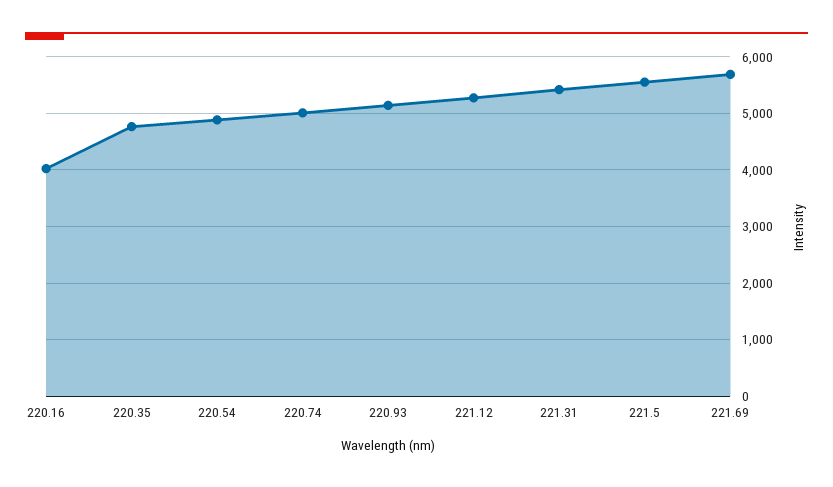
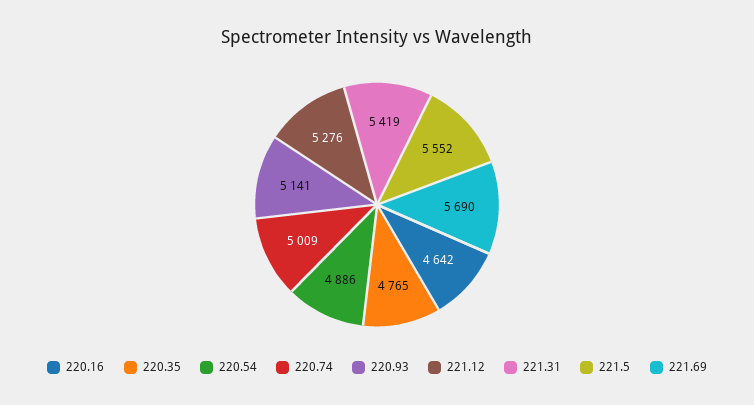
220.16: 4000 -> 4642

